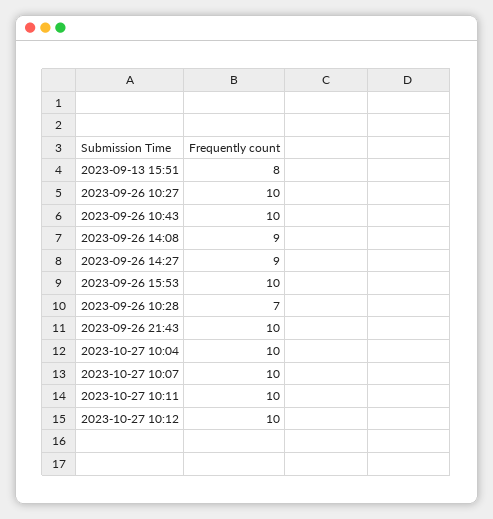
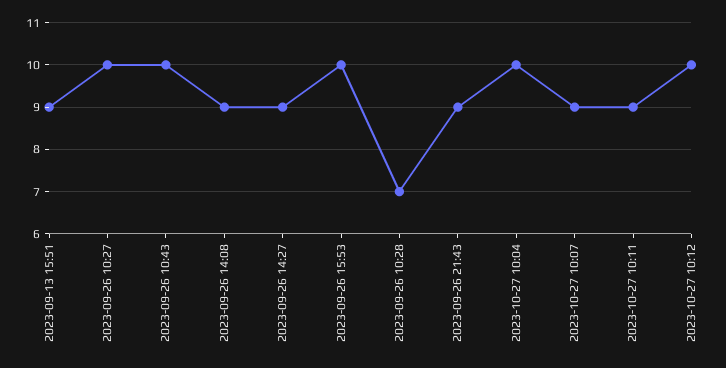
2023-09-13 15:51: 8 -> 9
2023-09-26 21:43: 10 -> 9
2023-10-27 10:07: 10 -> 9
2023-10-27 10:11: 10 -> 9

